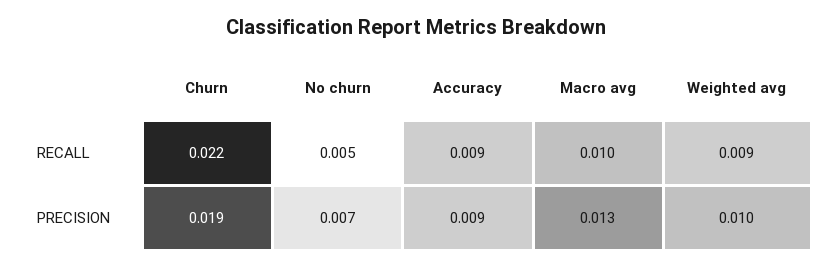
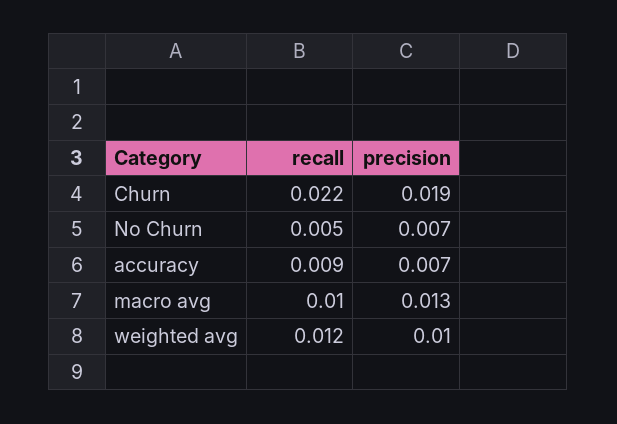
Weighted avg, RECALL: 0.009 -> 0.012
Accuracy, PRECISION: 0.009 -> 0.007

